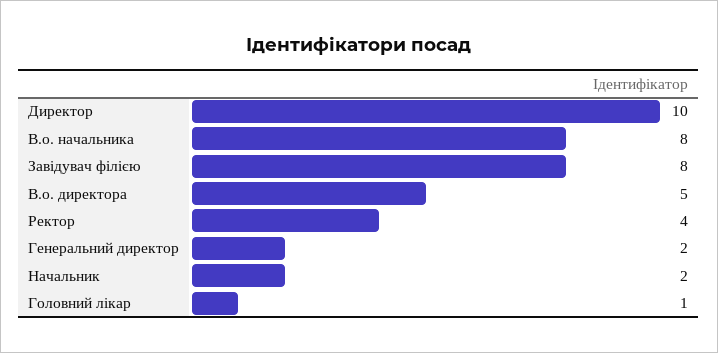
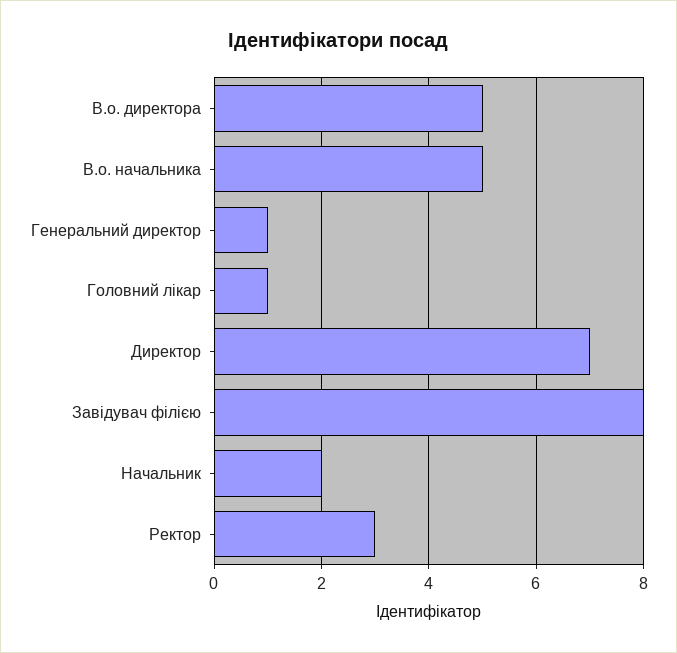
Директор: 10 -> 7
В.о. начальника: 8 -> 5
Ректор: 4 -> 3
Генеральний директор: 2 -> 1

